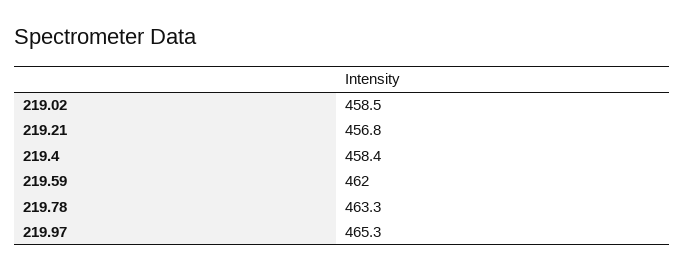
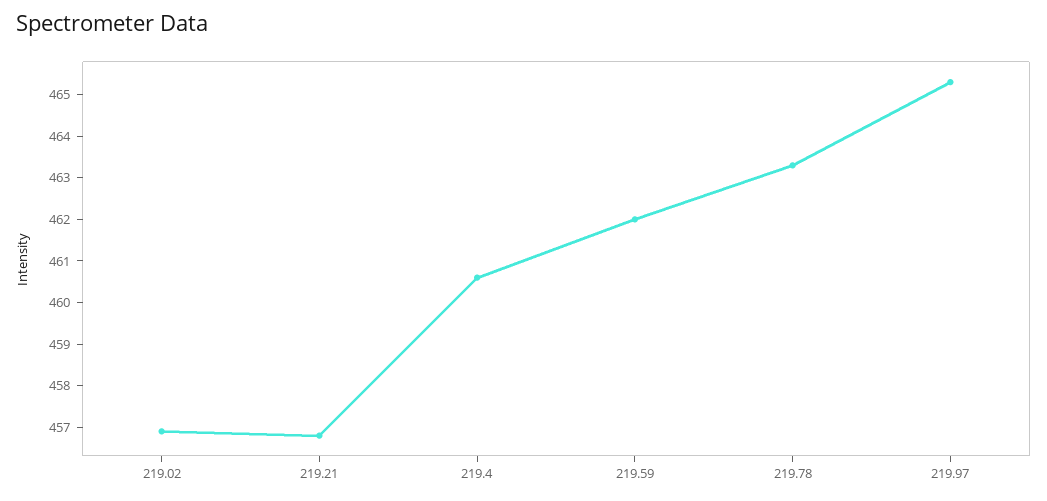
219.02: 458.5 -> 457
219.4: 458.4 -> 460.5

